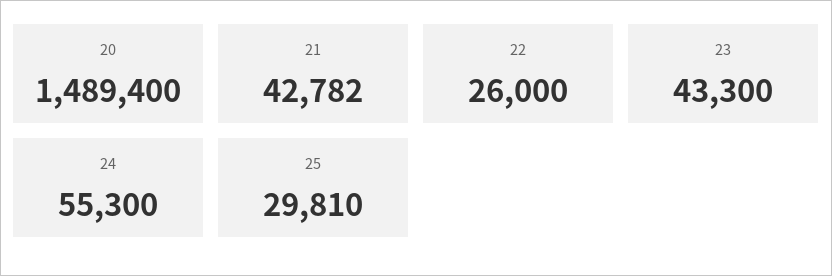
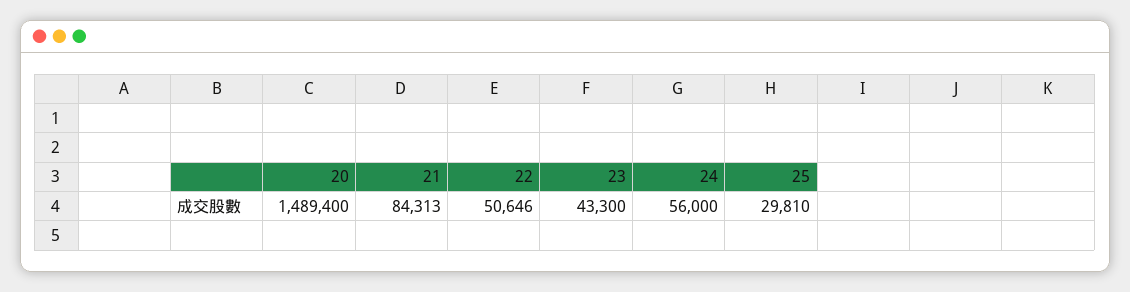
21: 42782 -> 84313
22: 26000 -> 50646
24: 55300 -> 56000

